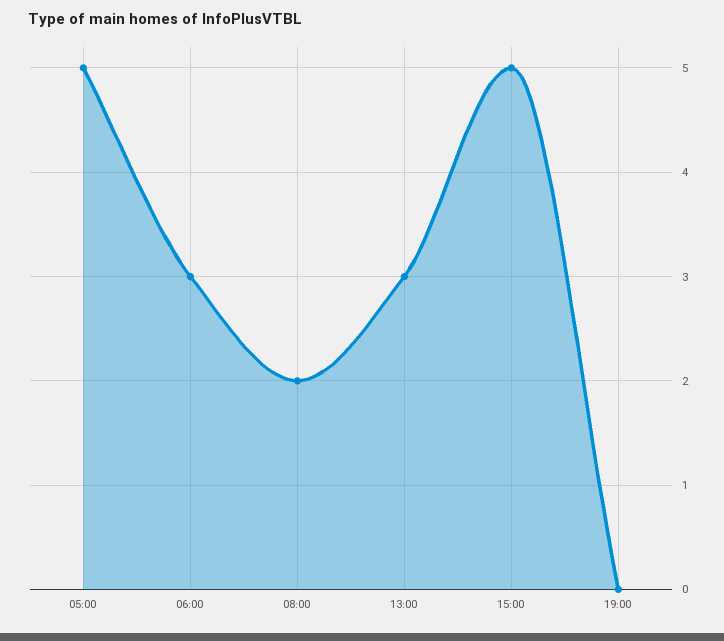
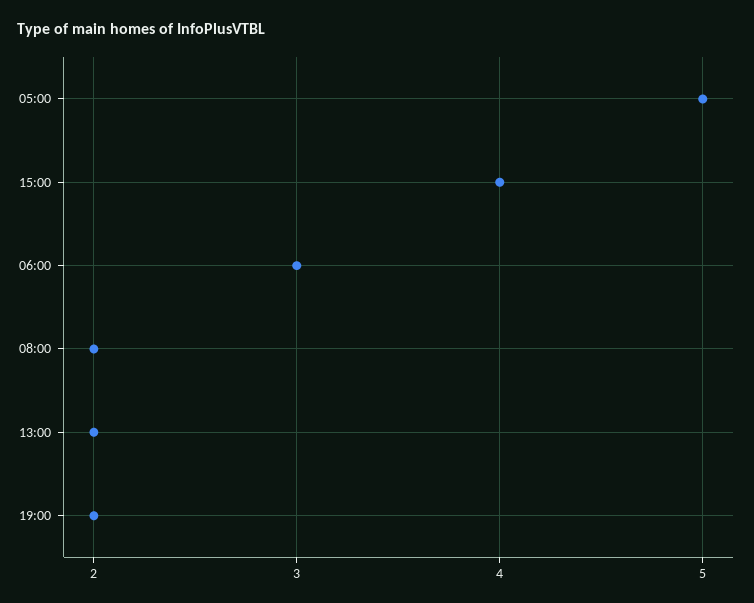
13:00: 3 -> 2
15:00: 5 -> 4
19:00: 0 -> 2

